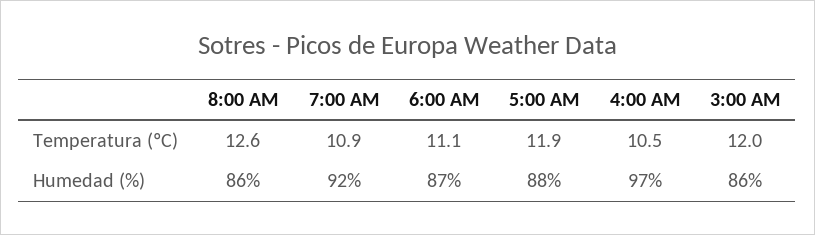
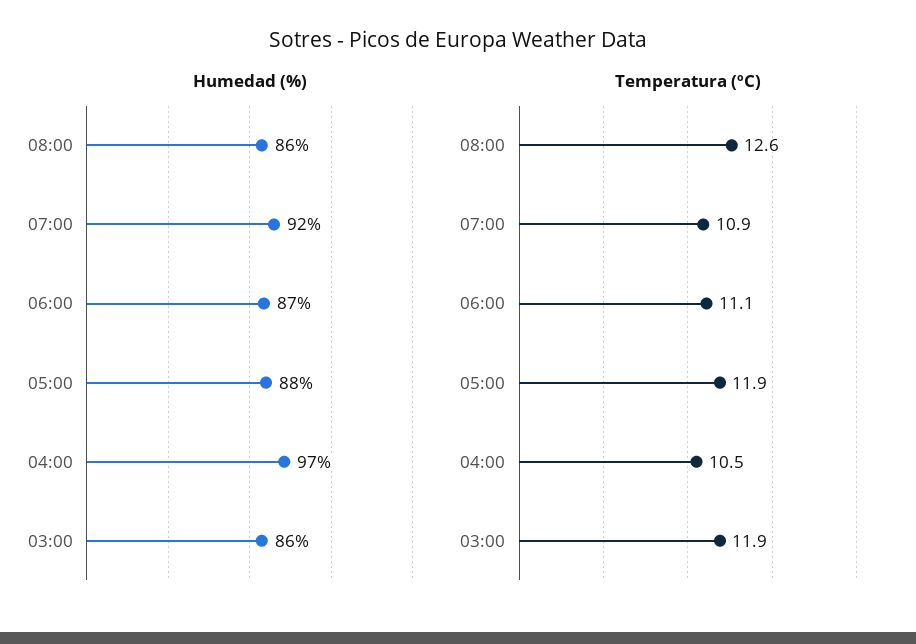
Temperatura (ºC), 3:00 AM: 12 -> 11.9

